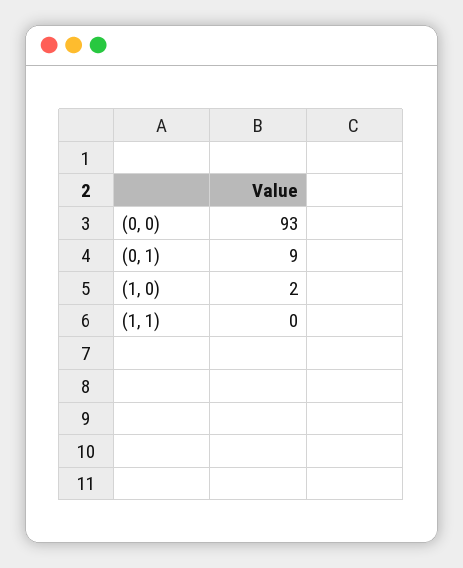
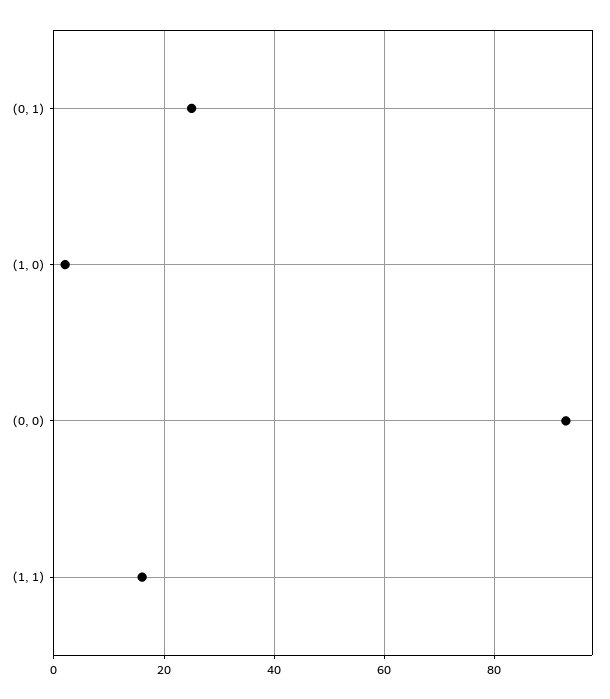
(0, 1): 9 -> 25
(1, 1): 0 -> 15

